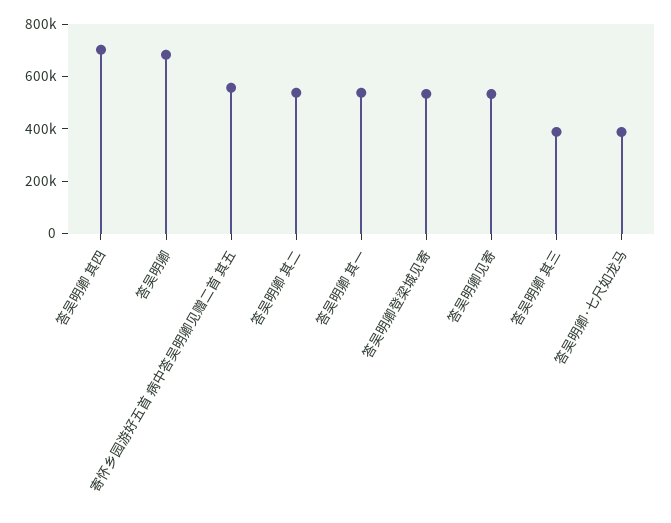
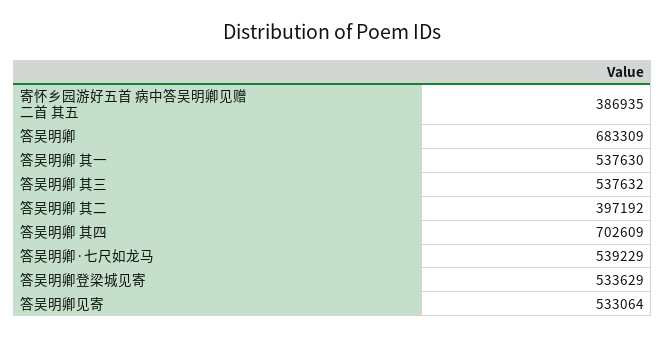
寄怀乡园游好五首 病中答吴明卿见赠二首 其五: 550000 -> 386935
答吴明卿 其二: 550000 -> 397192
答吴明卿 其三: 400000 -> 537632
答吴明卿·七尺如龙马: 400000 -> 539229

